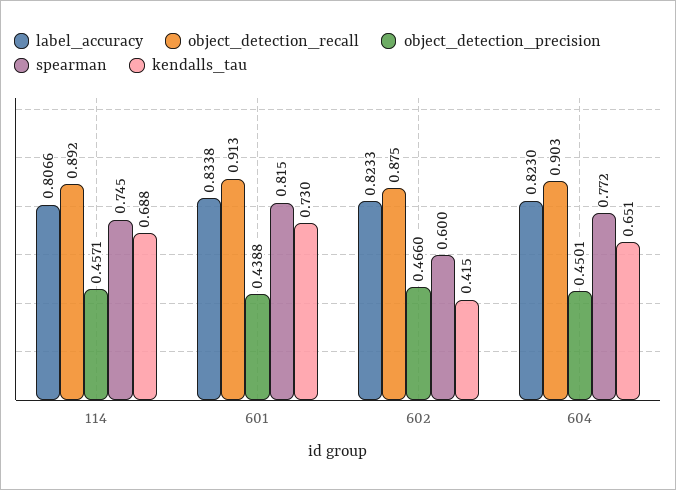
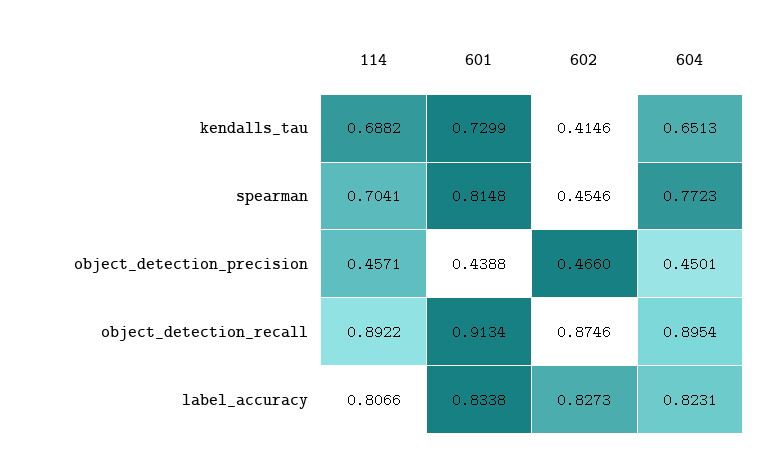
spearman, 114: 0.745 -> 0.7041
label_accuracy, 602: 0.8233 -> 0.8273
spearman, 602: 0.6 -> 0.4546
label_accuracy, 604: 0.823 -> 0.8231
object_detection_recall, 604: 0.903 -> 0.8954

